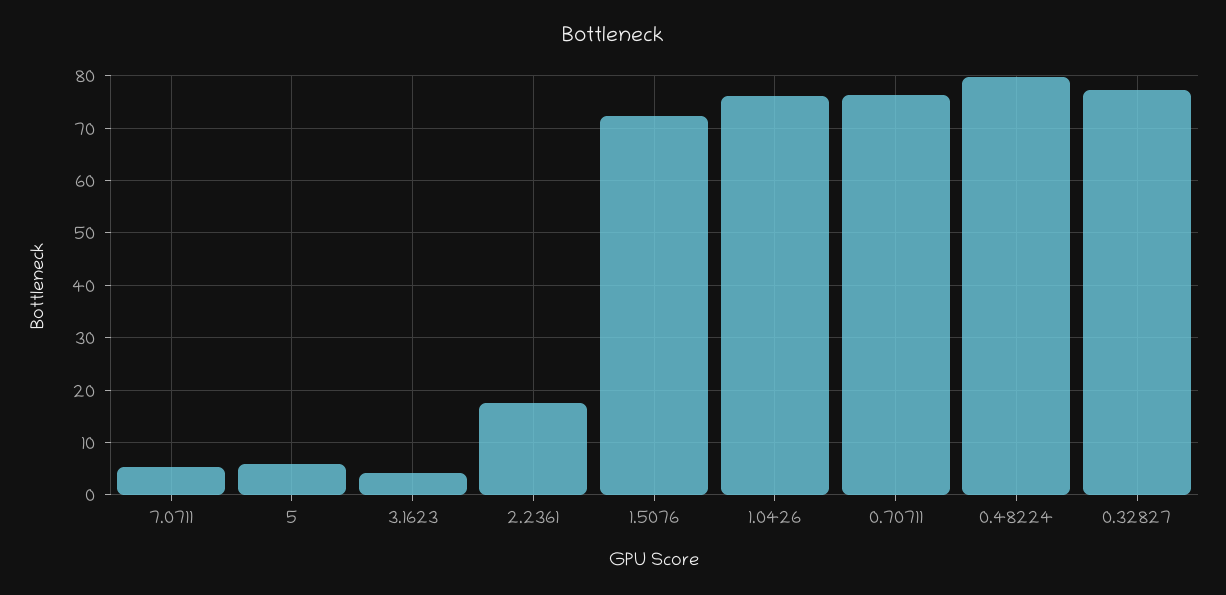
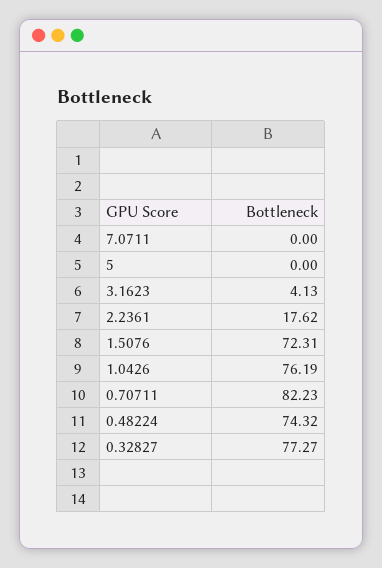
7.0711: 6 -> 0
5: 6 -> 0
0.70711: 76 -> 82.23
0.48224: 80 -> 74.32

